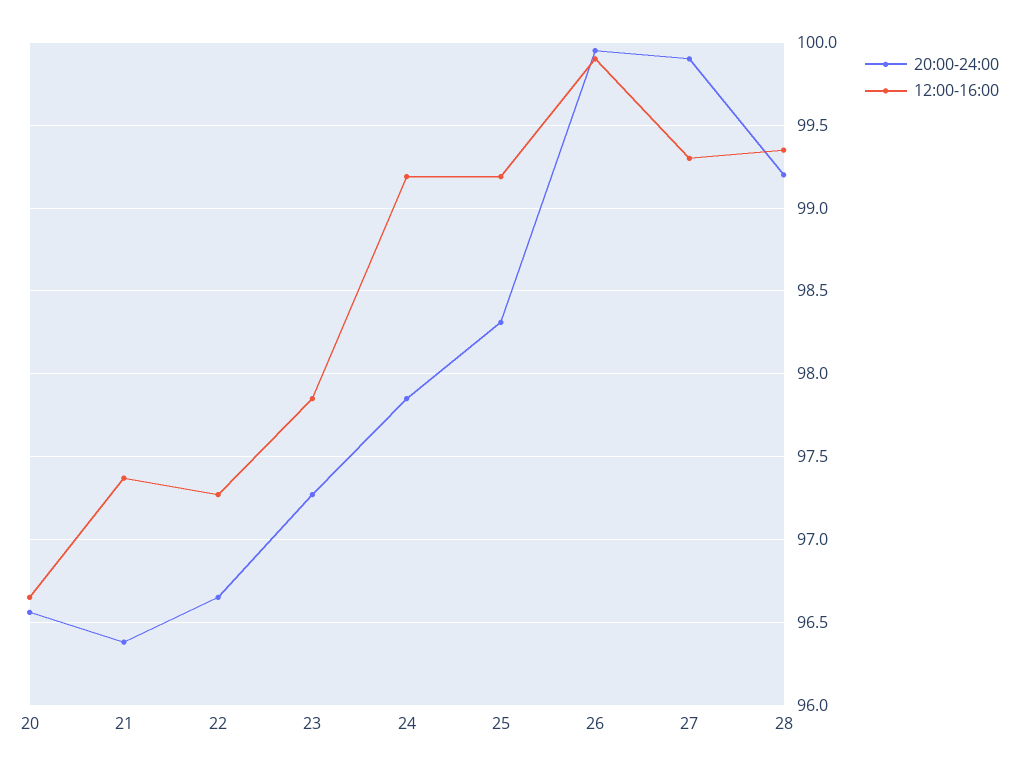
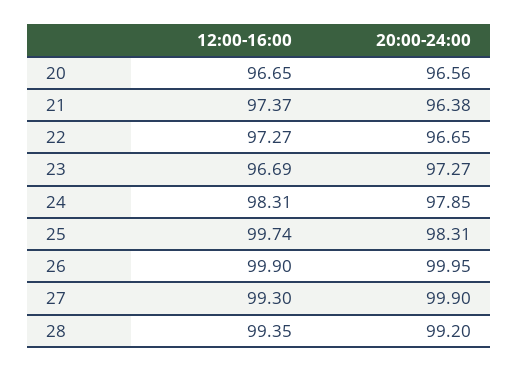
12:00-16:00, 23: 97.85 -> 96.69
12:00-16:00, 24: 99.2 -> 98.31
12:00-16:00, 25: 99.2 -> 99.74

